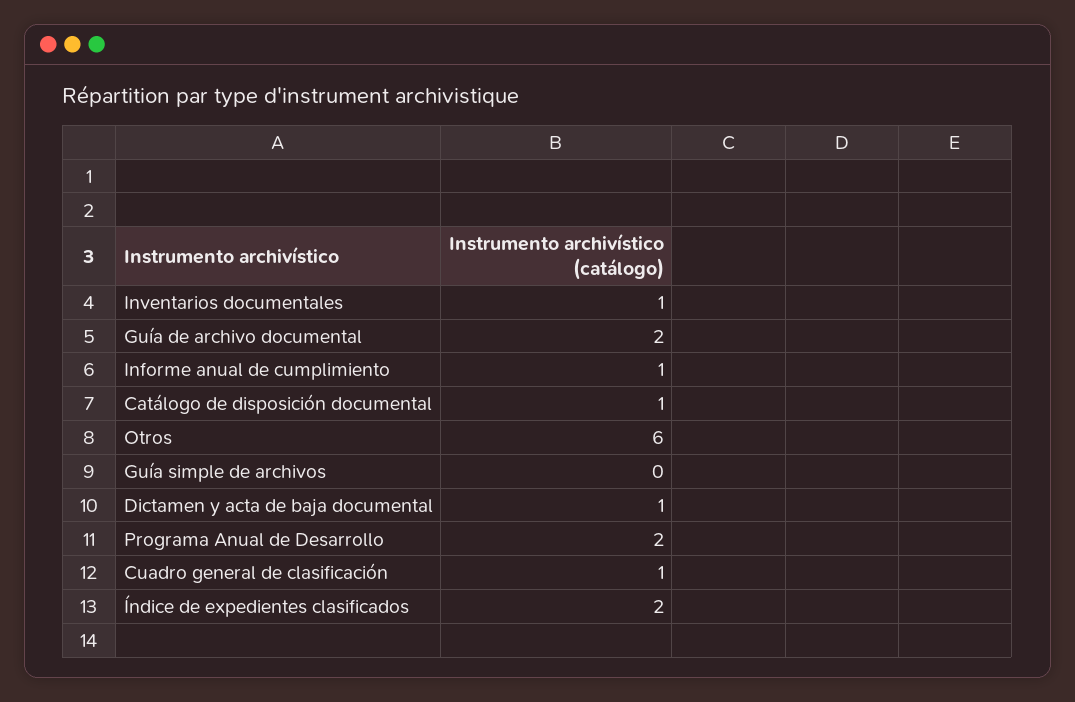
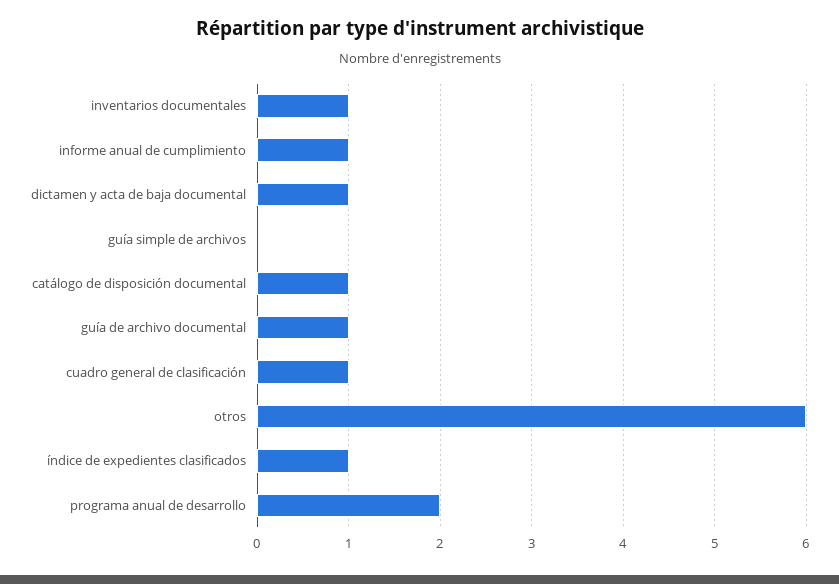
Guía de archivo documental: 2 -> 1
Índice de expedientes clasificados: 2 -> 1

